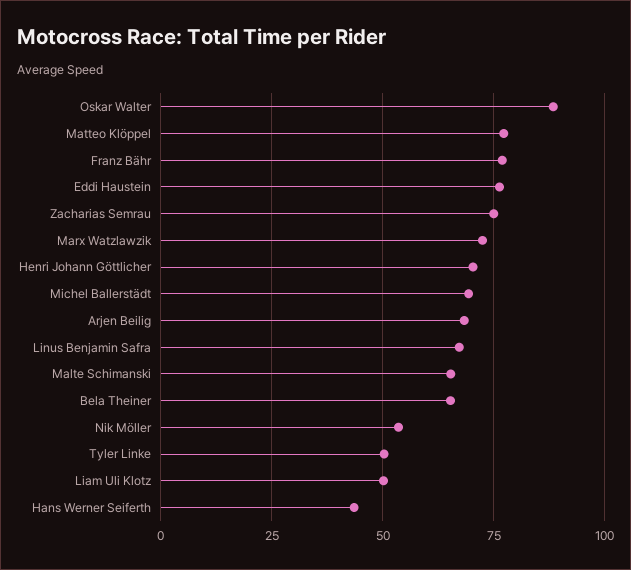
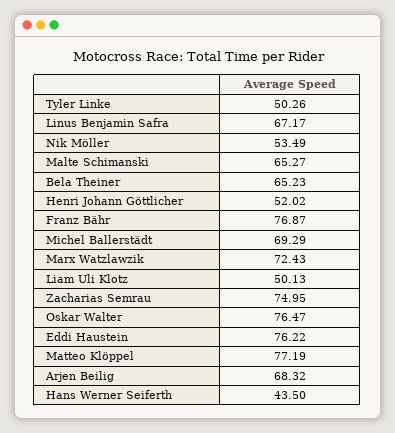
Oskar Walter: 87.5 -> 76.47
Henri Johann Göttlicher: 70 -> 52.02

